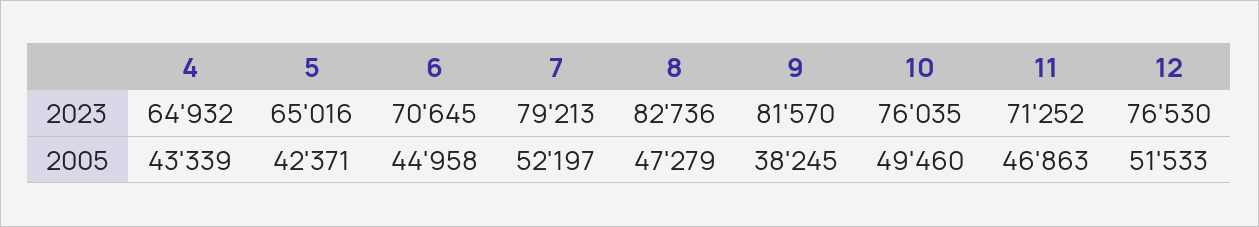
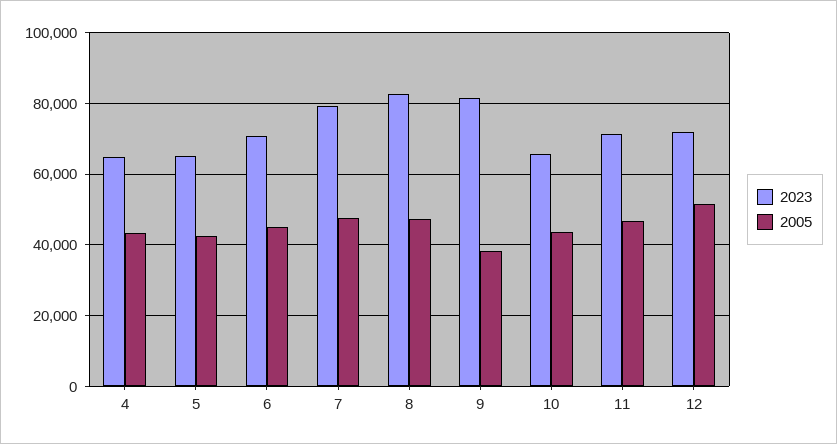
2023, 10: 76035 -> 66000
2023, 12: 76530 -> 72000
2005, 7: 52197 -> 48000
2005, 10: 49460 -> 44000

